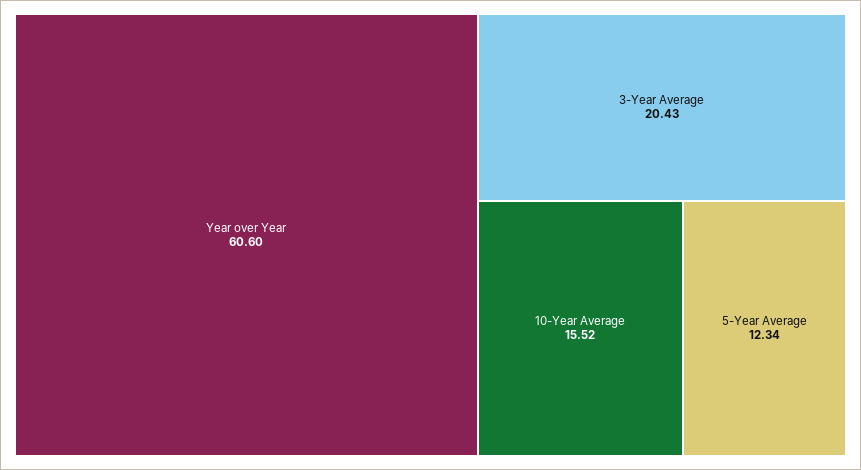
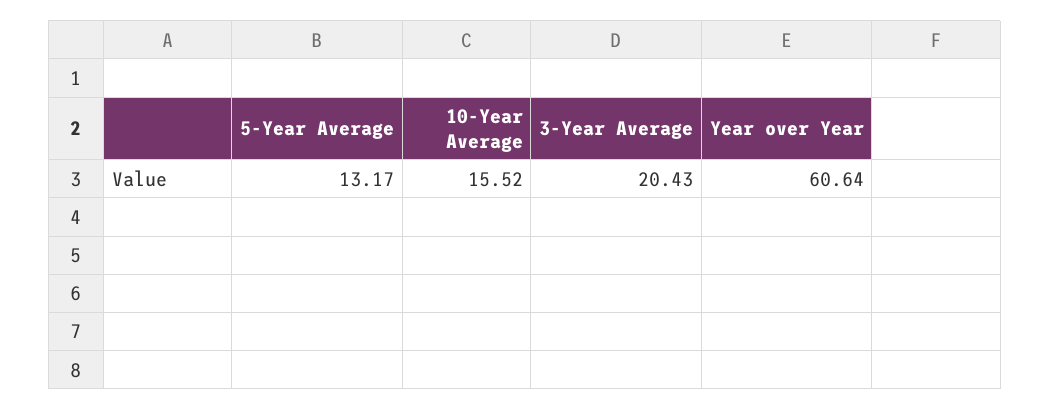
Year over Year: 60.6 -> 60.64
5-Year Average: 12.34 -> 13.17

